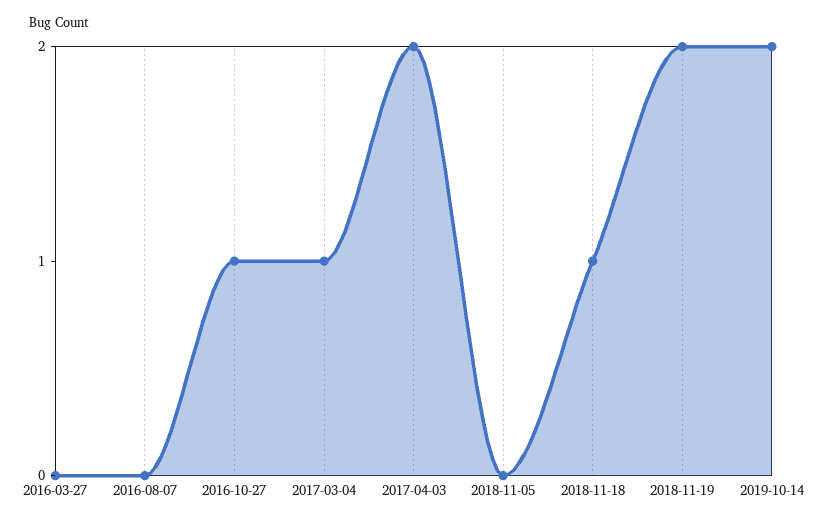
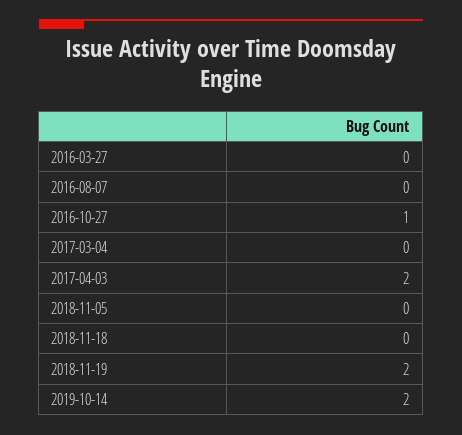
2017-03-04: 1 -> 0
2018-11-18: 1 -> 0

